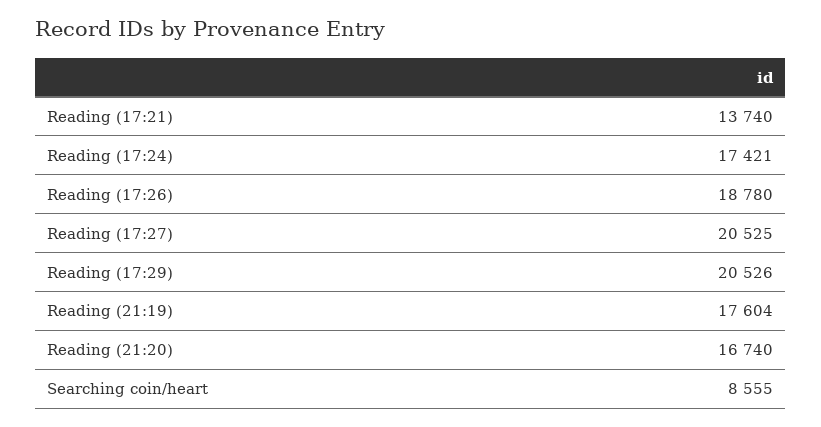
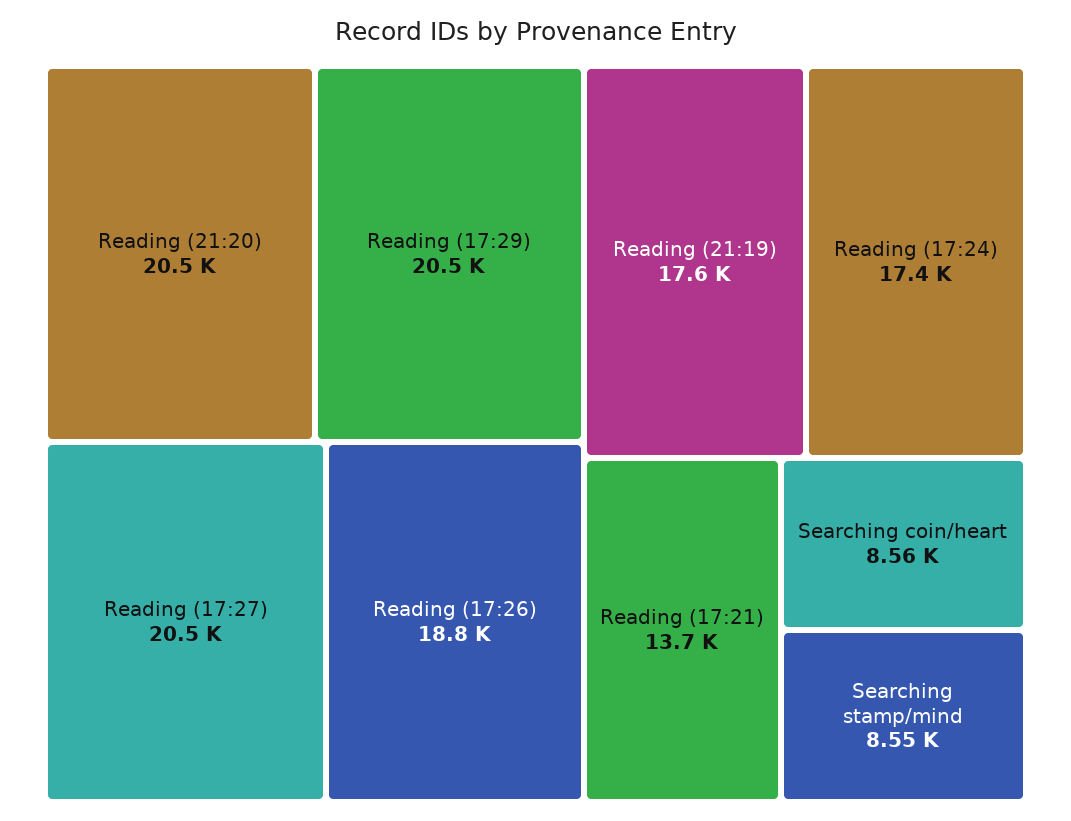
Reading (21:20): 16740 -> 20500
Searching stamp/mind: none -> 8550

